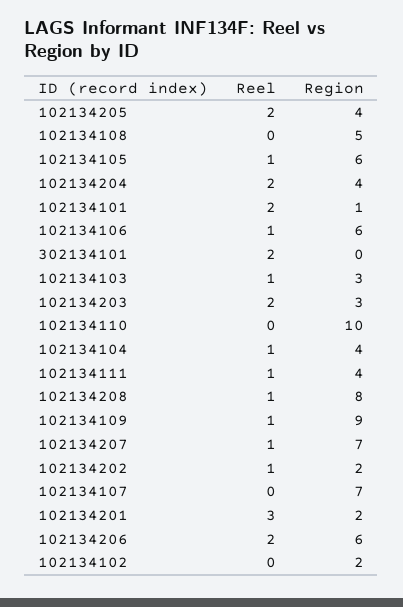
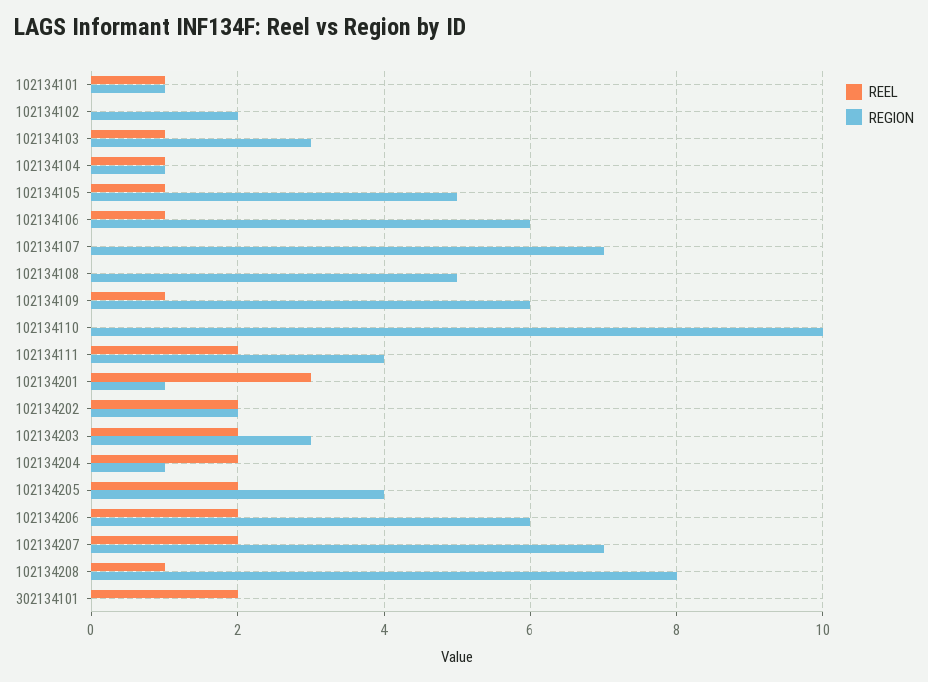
Region, 102134105: 6 -> 5
Region, 102134204: 4 -> 1
Reel, 102134101: 2 -> 1
Region, 102134104: 4 -> 1
Reel, 102134111: 1 -> 2
Region, 102134109: 9 -> 6
Reel, 102134207: 1 -> 2
Reel, 102134202: 1 -> 2
Region, 102134201: 2 -> 1

